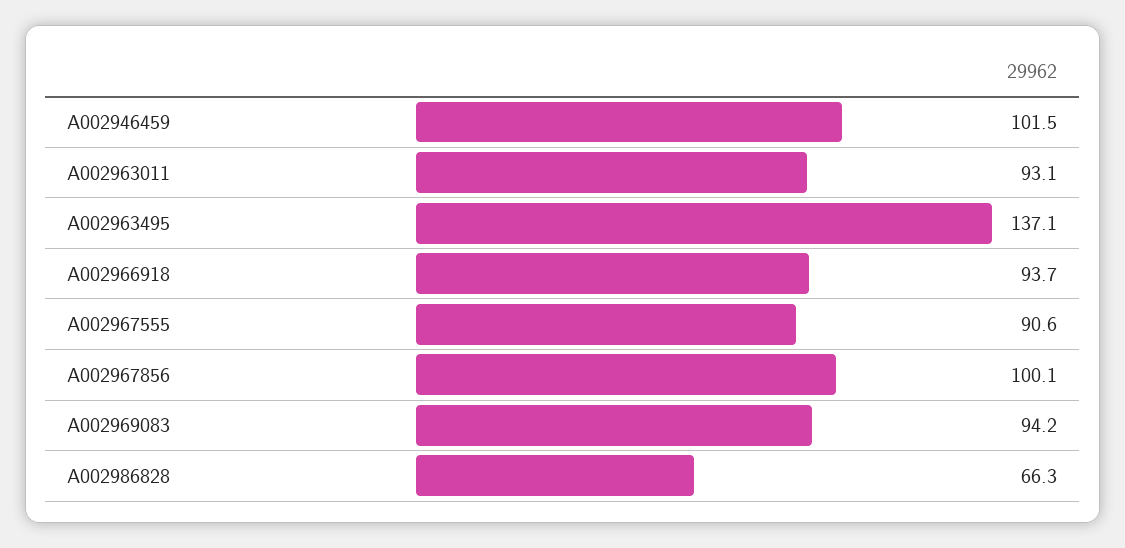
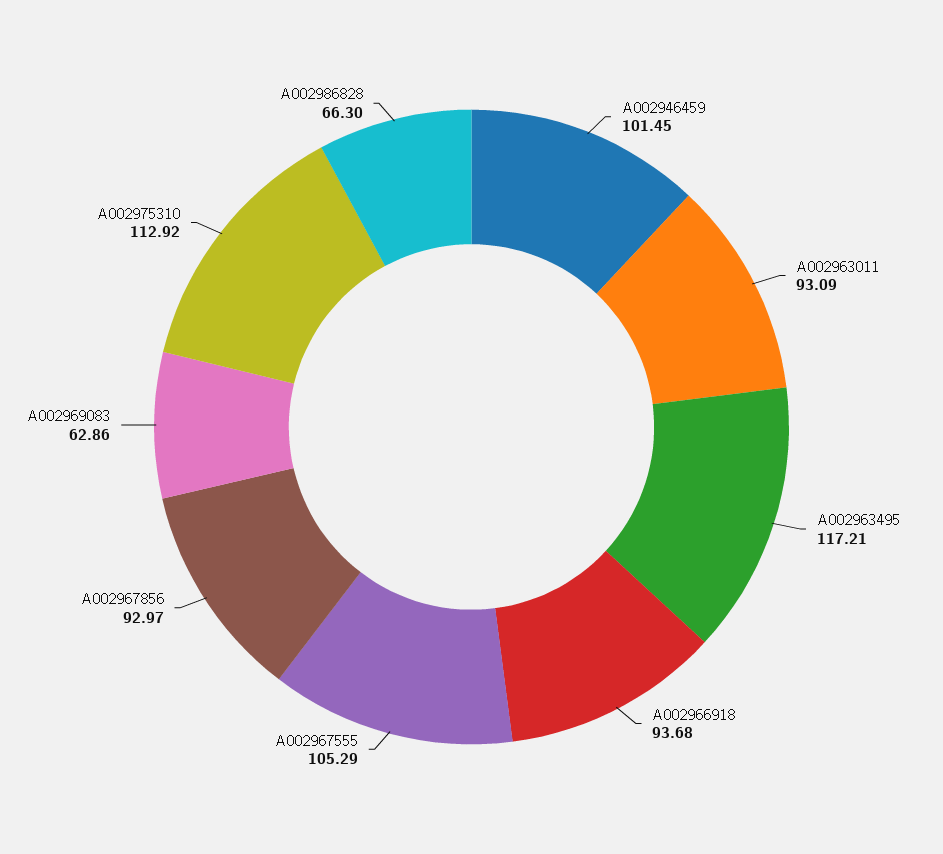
A002963495: 137.1 -> 117.21
A002967555: 90.6 -> 105.29
A002967856: 100.1 -> 92.97
A002969083: 94.2 -> 62.86
A002975310: none -> 112.92

